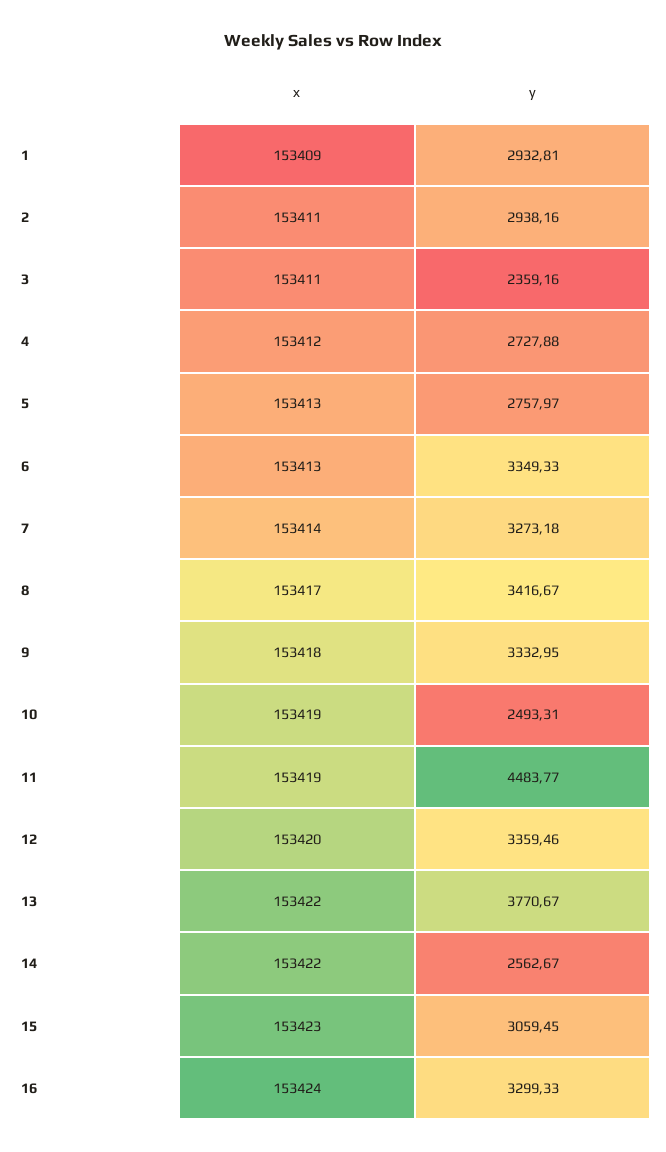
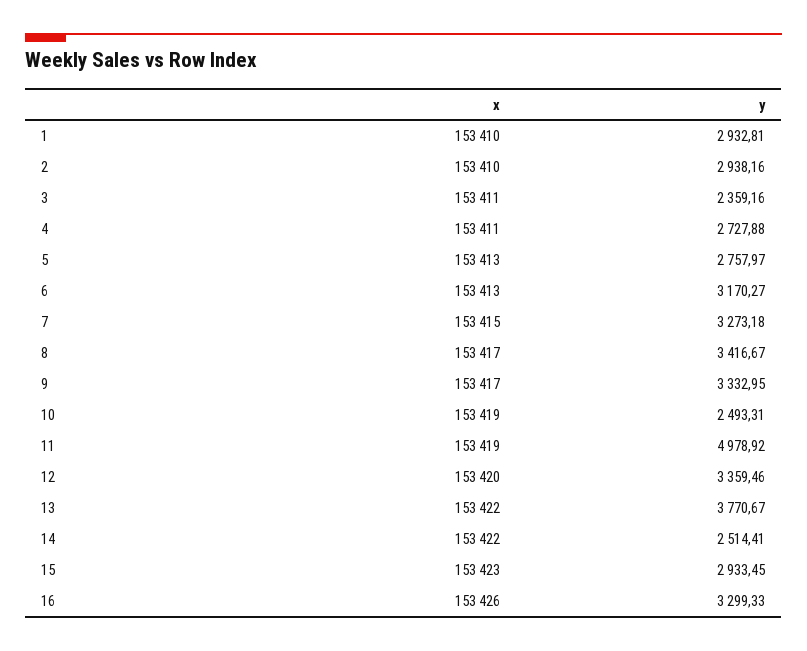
x, 1: 153409 -> 153410
x, 2: 153411 -> 153410
x, 4: 153412 -> 153411
y, 6: 3349.33 -> 3170.27
x, 7: 153414 -> 153415
x, 9: 153418 -> 153417
y, 11: 4483.77 -> 4978.92
y, 14: 2562.67 -> 2514.41
y, 15: 3059.45 -> 2933.45
x, 16: 153424 -> 153426

